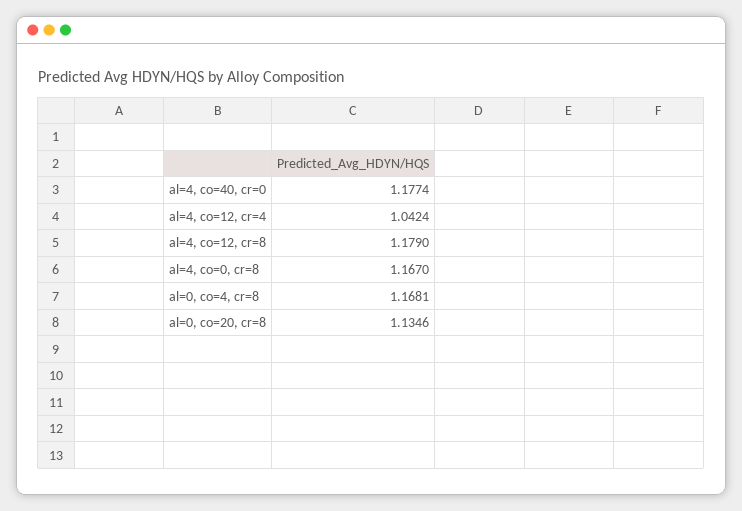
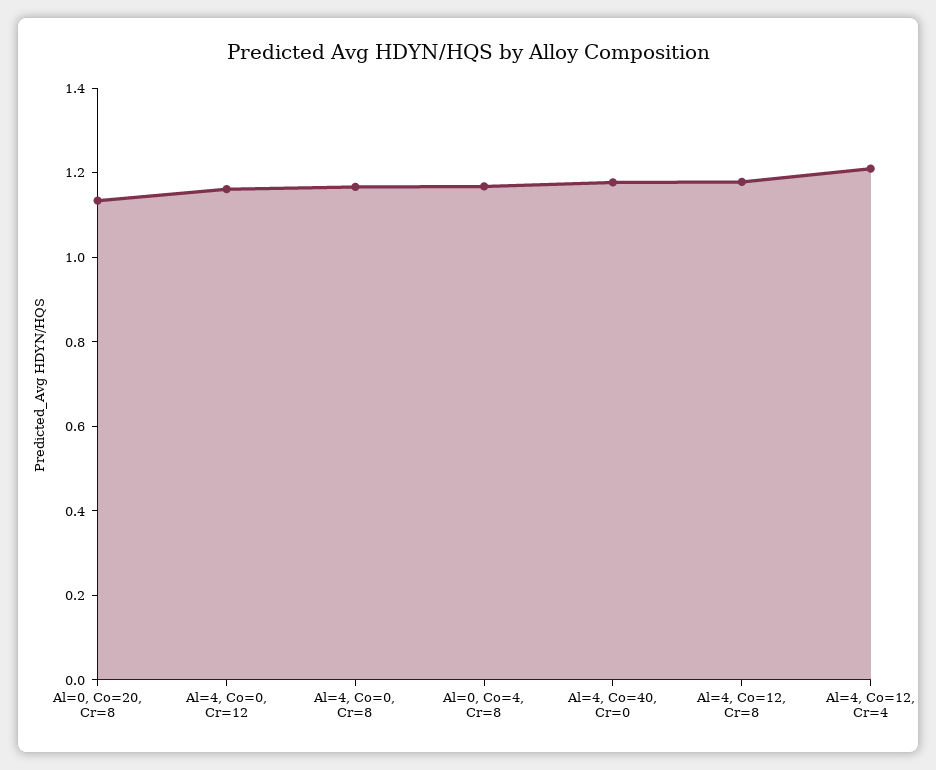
al=4, co=12, cr=4: 1.0424 -> 1.2
Al=4, Co=0, Cr=12: none -> 1.15

